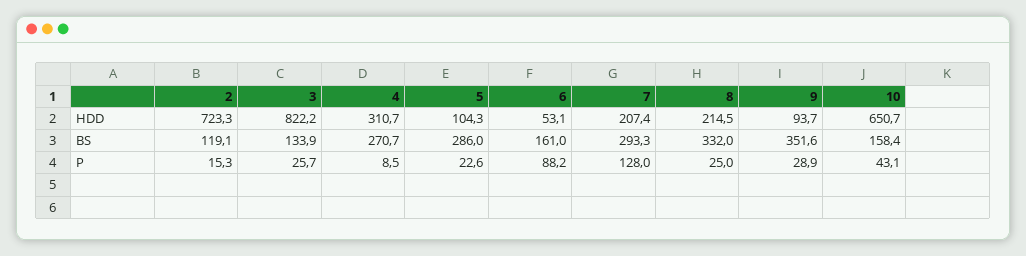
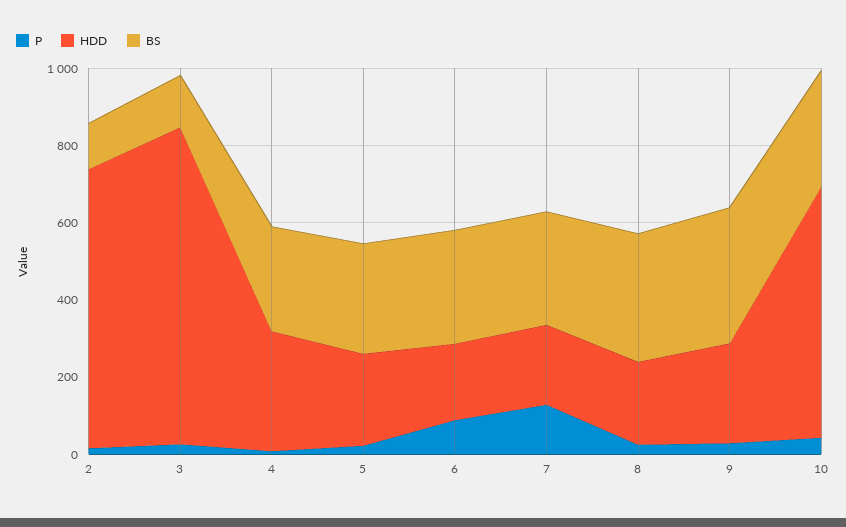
HDD, 5: 104.3 -> 250
HDD, 6: 53.1 -> 200
HDD, 9: 93.7 -> 250
BS, 6: 161 -> 300
BS, 10: 158.4 -> 300

